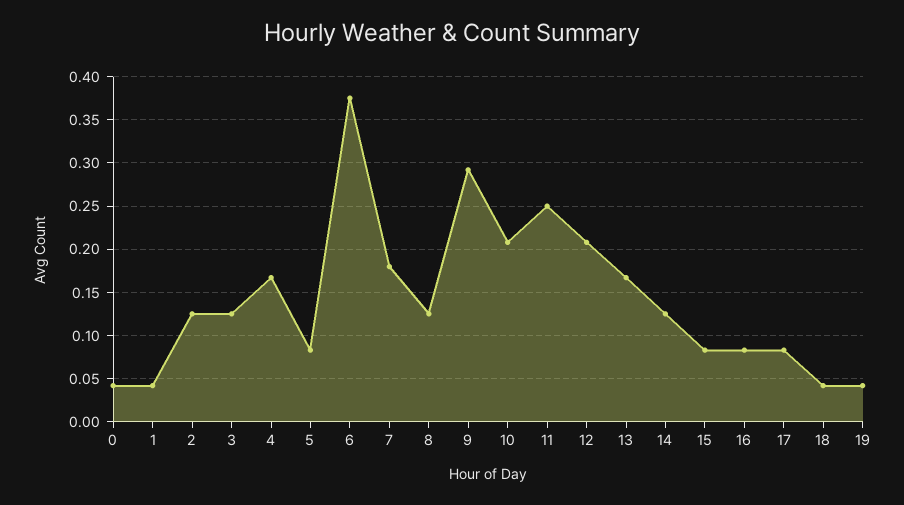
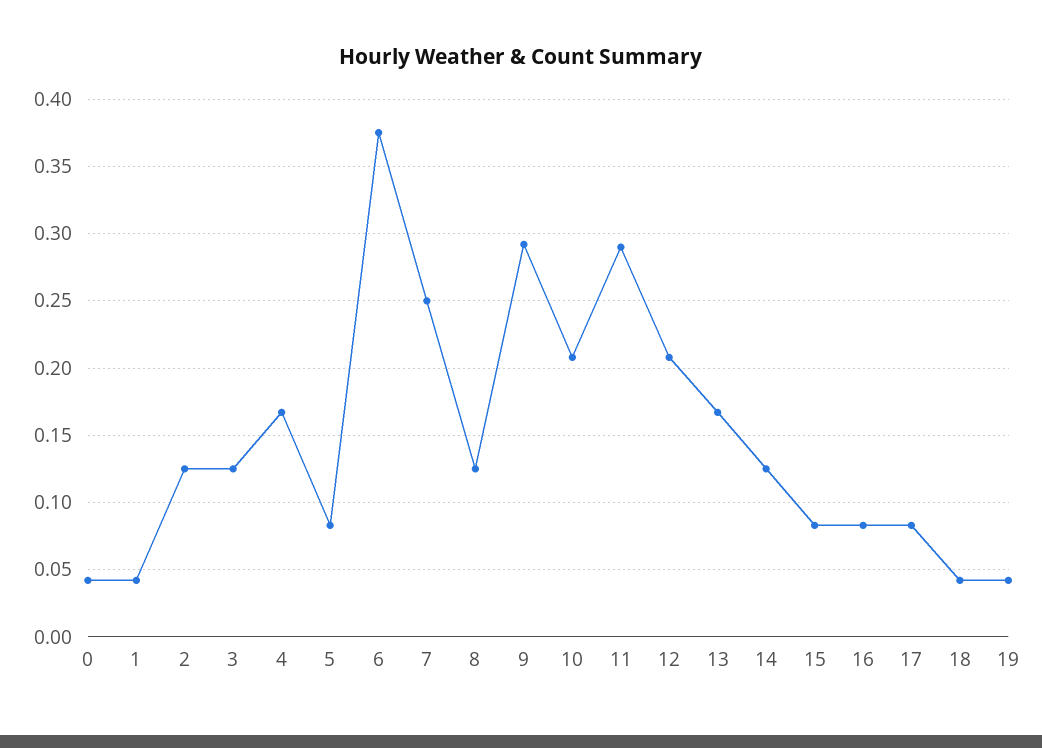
7: 0.18 -> 0.25
11: 0.25 -> 0.29

